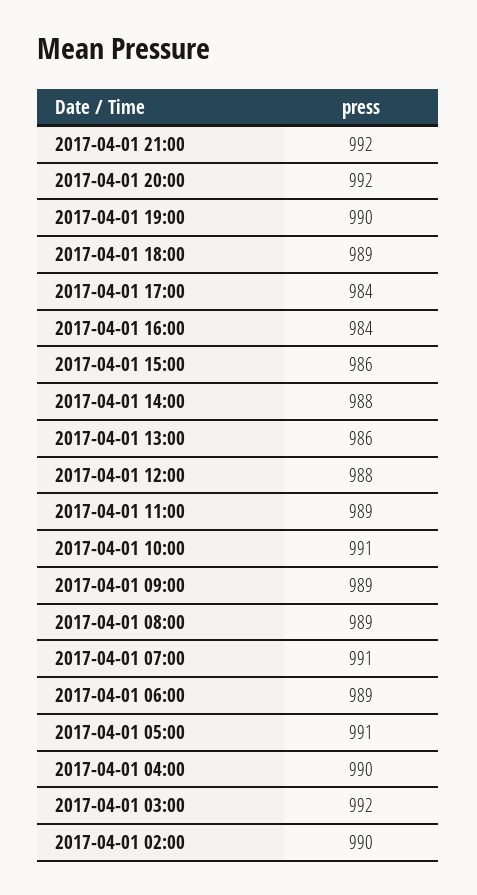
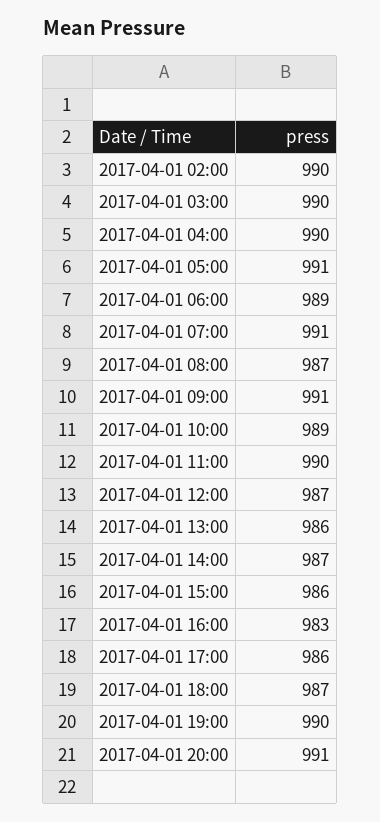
2017-04-01 21:00: 992 -> none
2017-04-01 20:00: 992 -> 991
2017-04-01 18:00: 989 -> 987
2017-04-01 17:00: 984 -> 986
2017-04-01 16:00: 984 -> 983
2017-04-01 14:00: 988 -> 987
2017-04-01 12:00: 988 -> 987
2017-04-01 11:00: 989 -> 990
2017-04-01 10:00: 991 -> 989
2017-04-01 09:00: 989 -> 991
2017-04-01 08:00: 989 -> 987
2017-04-01 03:00: 992 -> 990

